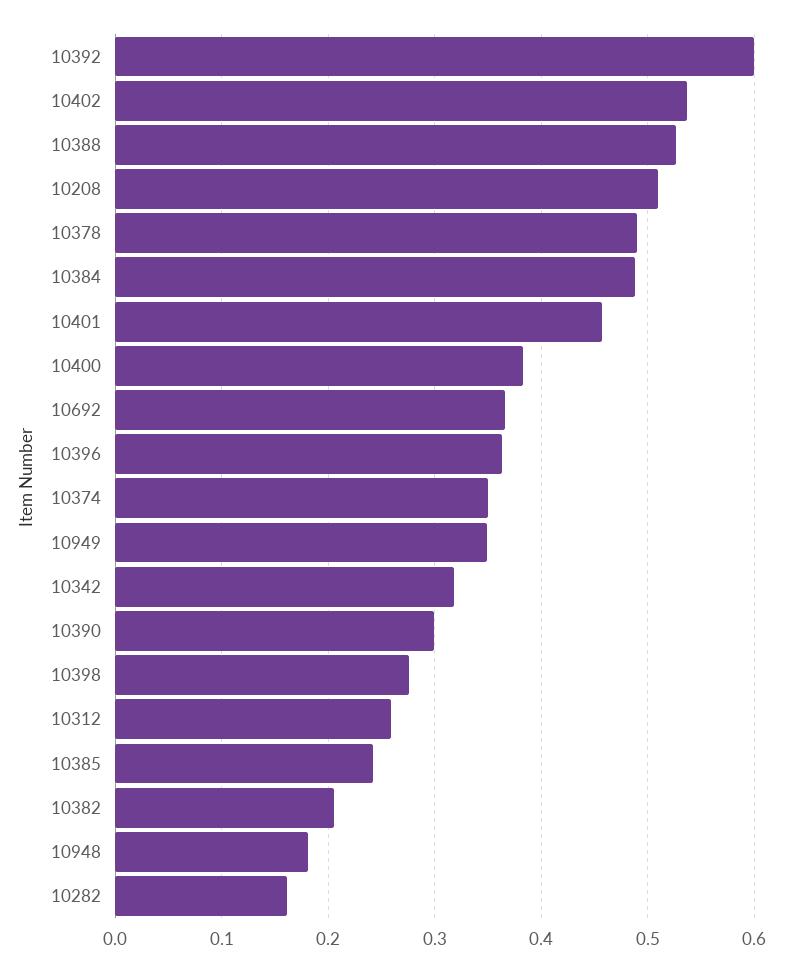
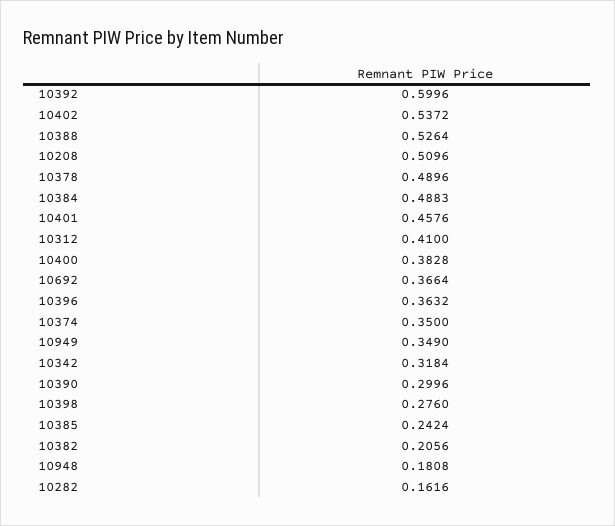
10312: 0.26 -> 0.41

